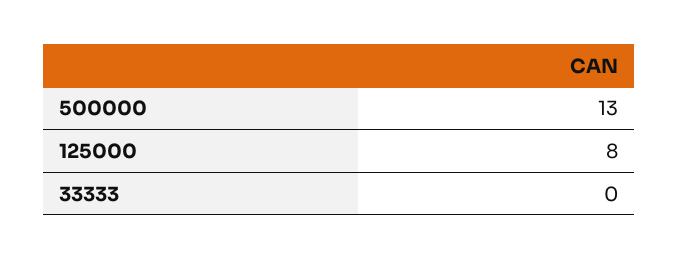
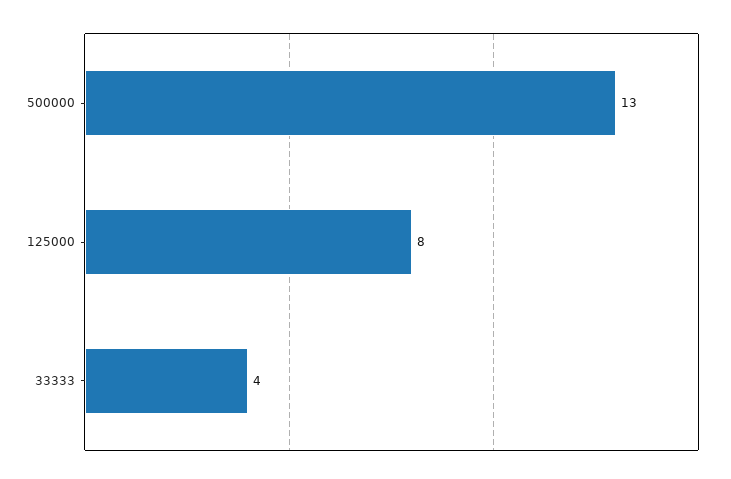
33333: 0 -> 4

